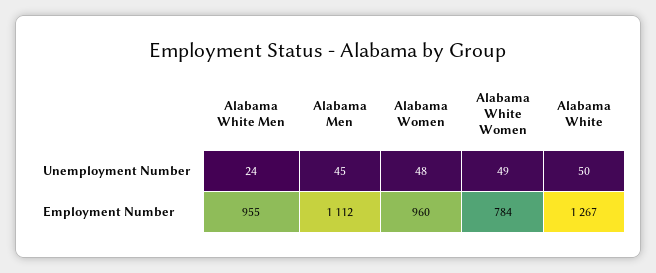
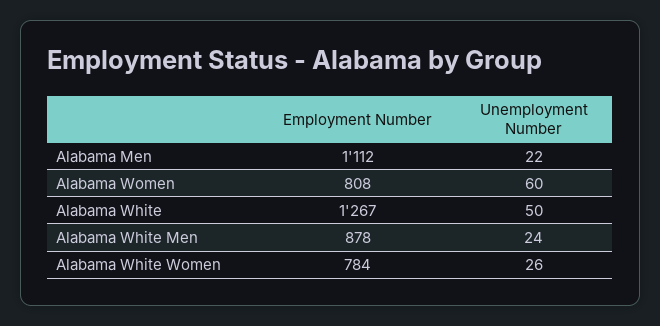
Alabama Men, Unemployment Number: 45 -> 22
Alabama Women, Unemployment Number: 48 -> 60
Alabama White Women, Unemployment Number: 49 -> 26
Alabama White Men, Employment Number: 955 -> 878
Alabama Women, Employment Number: 960 -> 808

